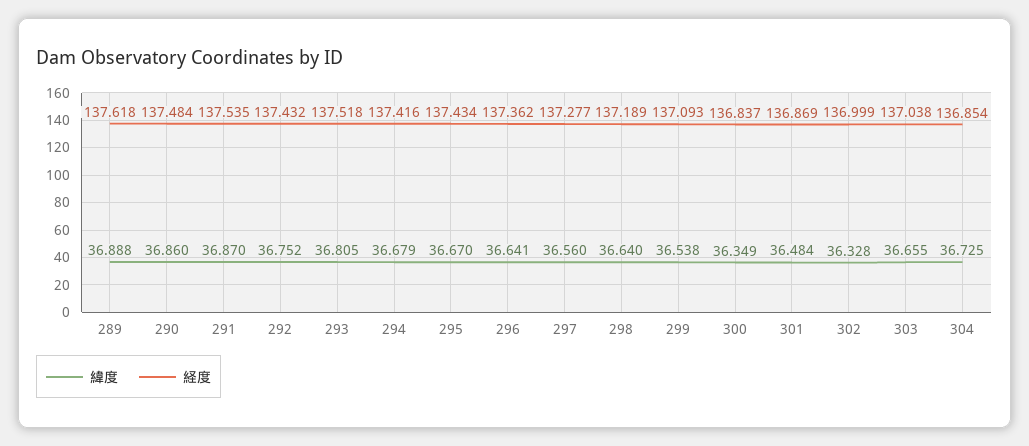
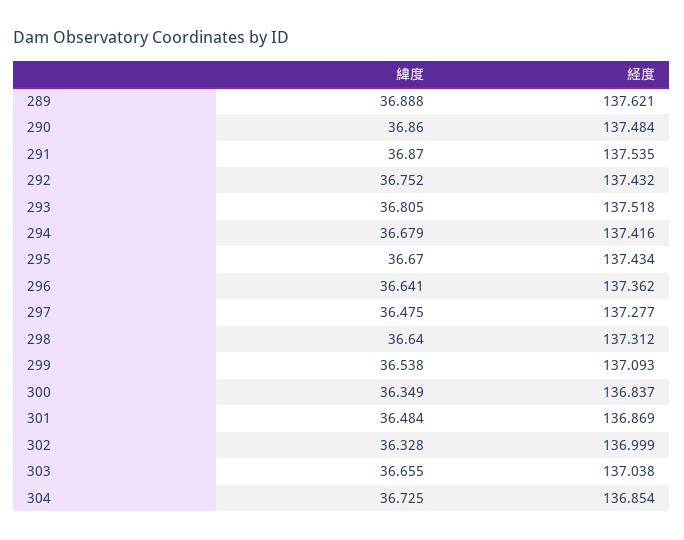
経度, 289: 137.618 -> 137.621
緯度, 297: 36.56 -> 36.475
経度, 298: 137.189 -> 137.312

